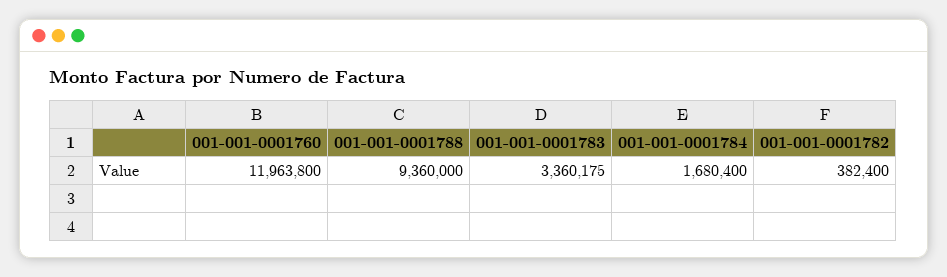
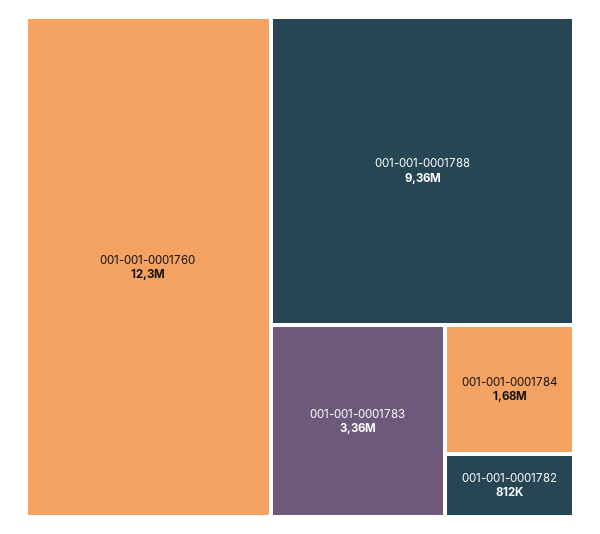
001-001-0001760: 11963800 -> 12300000
001-001-0001782: 382400 -> 812000

